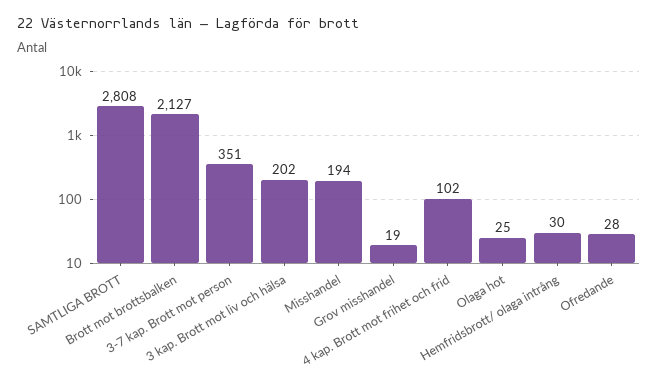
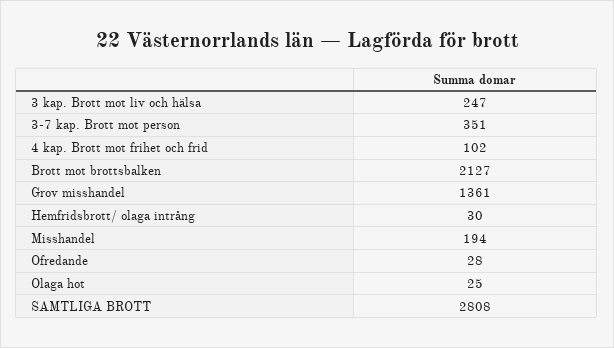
3 kap. Brott mot liv och hälsa: 202 -> 247
Grov misshandel: 19 -> 1361

